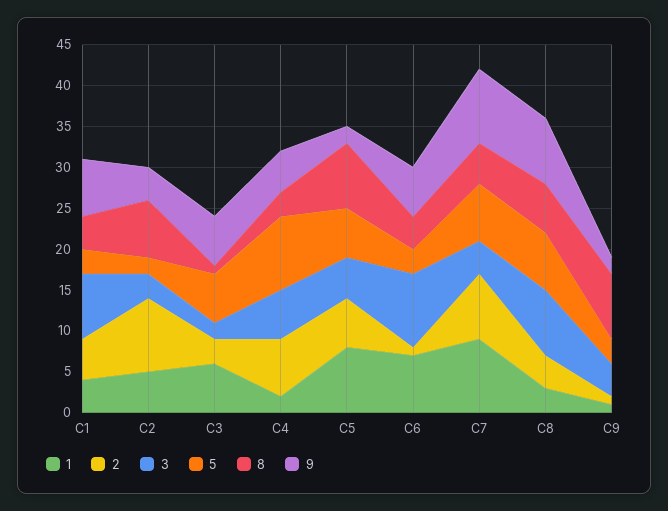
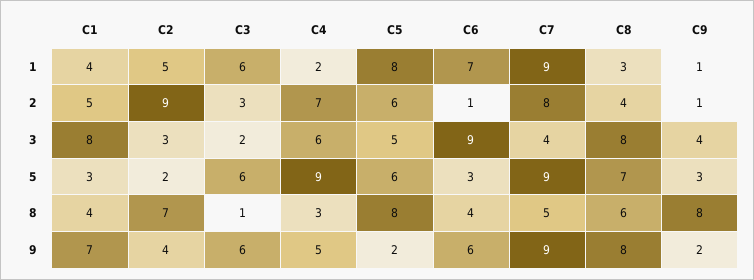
5, C7: 7 -> 9

